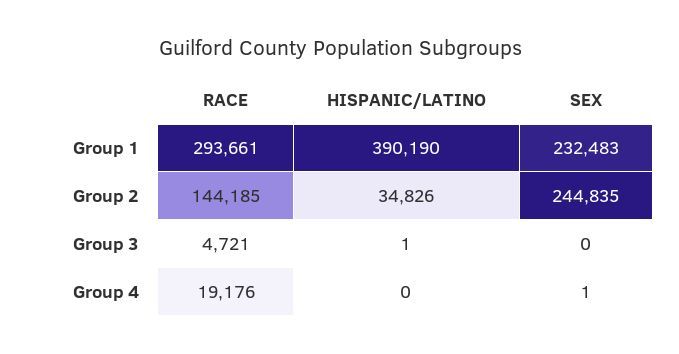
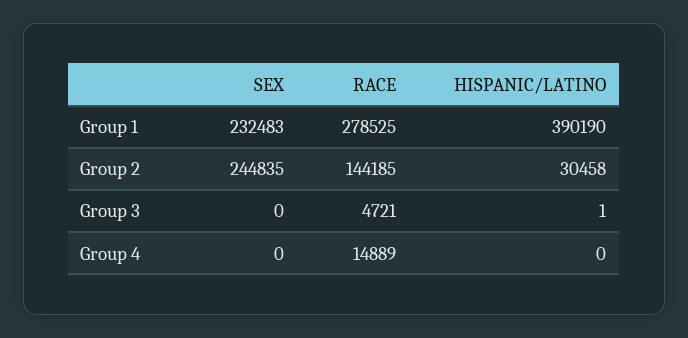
RACE, Group 1: 293661 -> 278525
HISPANIC/LATINO, Group 2: 34826 -> 30458
RACE, Group 4: 19176 -> 14889
SEX, Group 4: 1 -> 0

